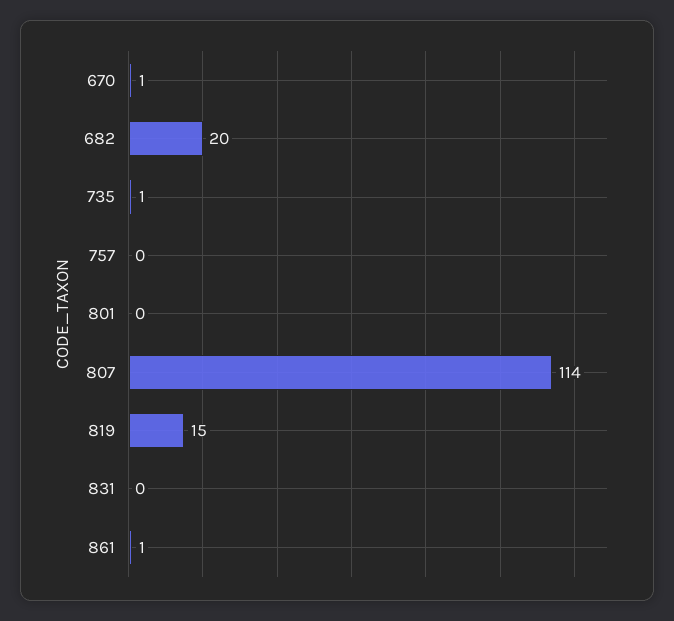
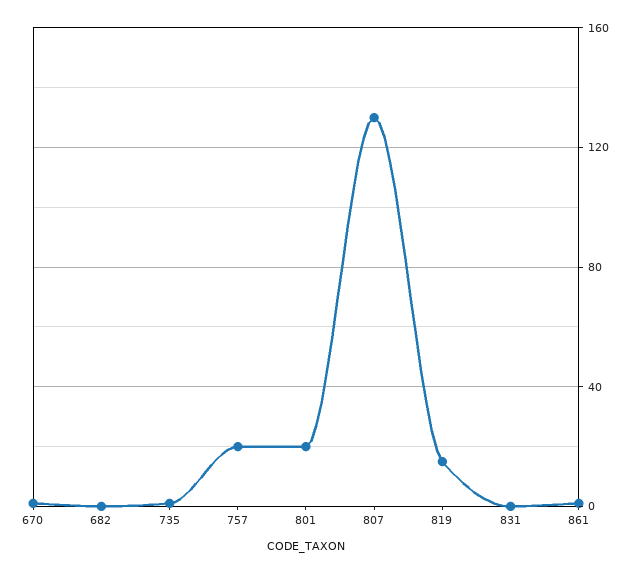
682: 20 -> 0
757: 0 -> 20
801: 0 -> 20
807: 114 -> 130

